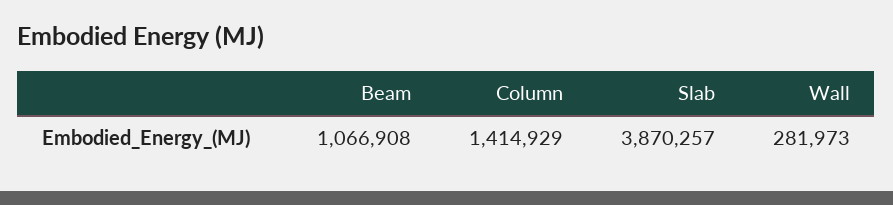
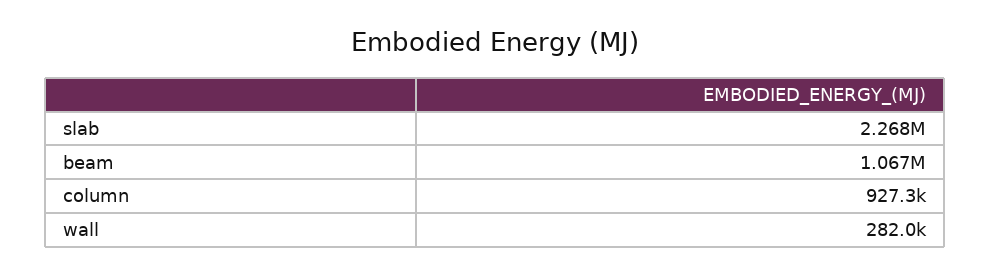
Column: 1414929 -> 927300
Slab: 3870257 -> 2268000

